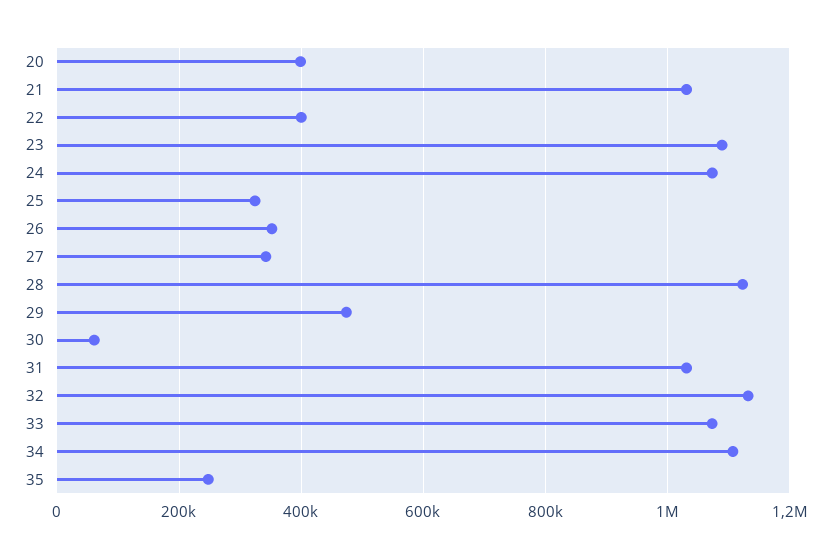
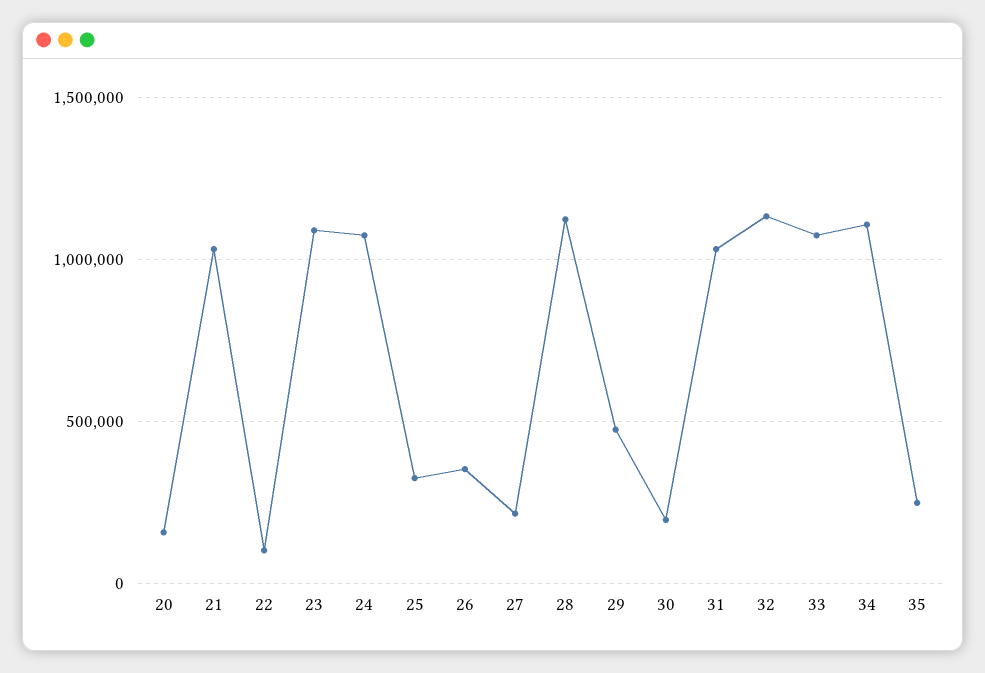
20: 400000 -> 150000
22: 400000 -> 100000
27: 340000 -> 200000
30: 60000 -> 200000

